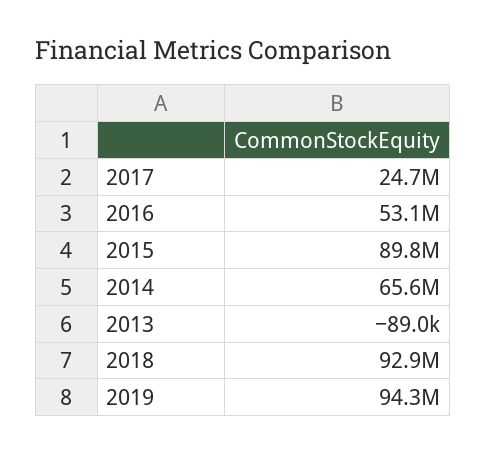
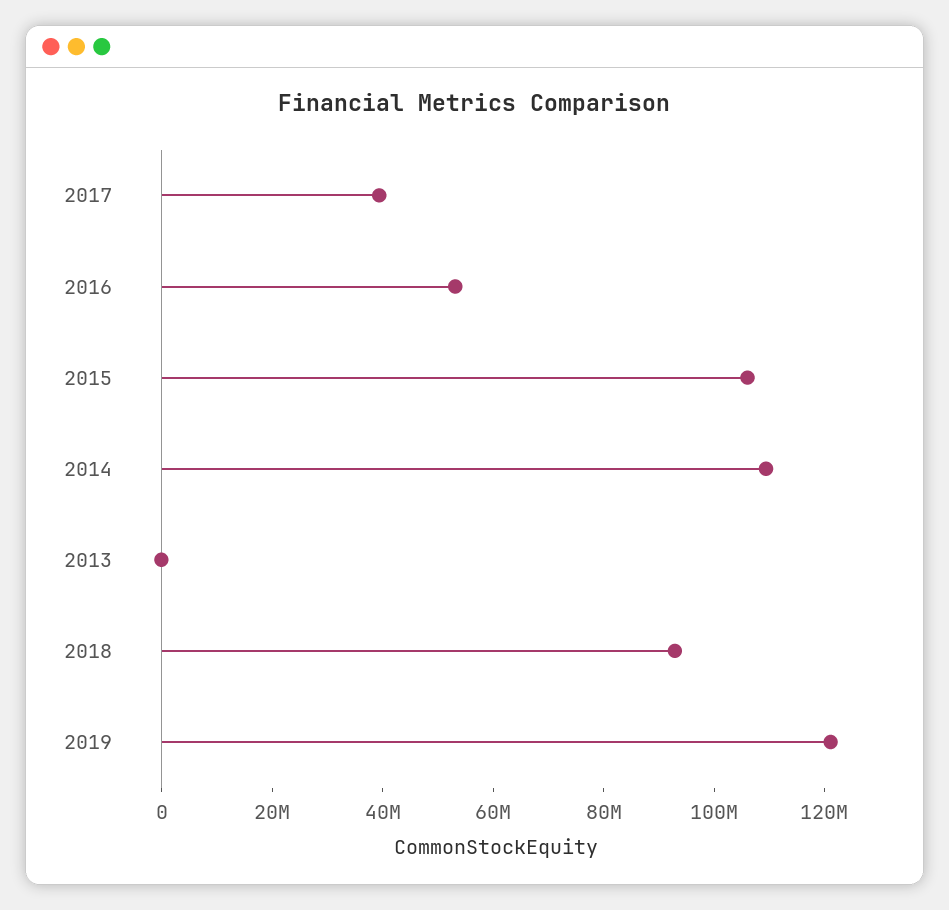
2017: 24700000 -> 40000000
2015: 89800000 -> 105000000
2014: 65600000 -> 110000000
2019: 94300000 -> 120000000

